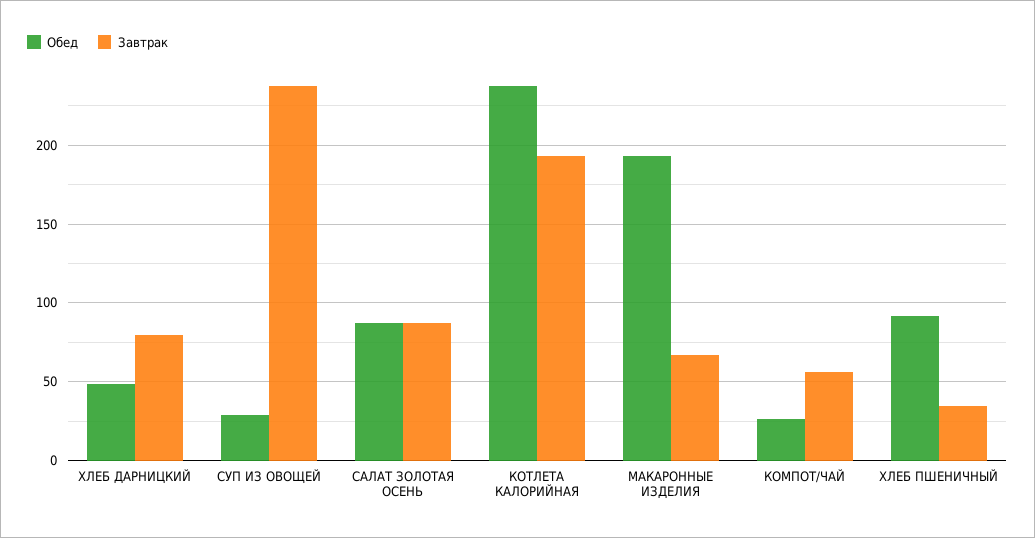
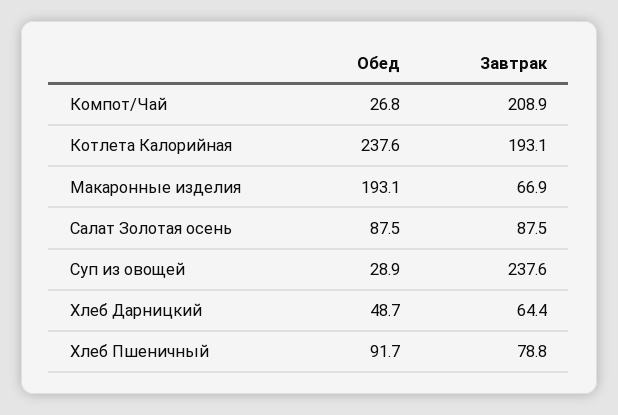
Завтрак, ХЛЕБ ДАРНИЦКИЙ: 80 -> 64.4
Завтрак, КОМПОТ/ЧАЙ: 55 -> 208.9
Завтрак, ХЛЕБ ПШЕНИЧНЫЙ: 35 -> 78.8

